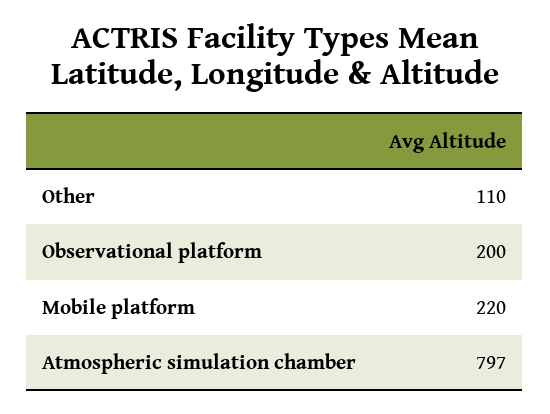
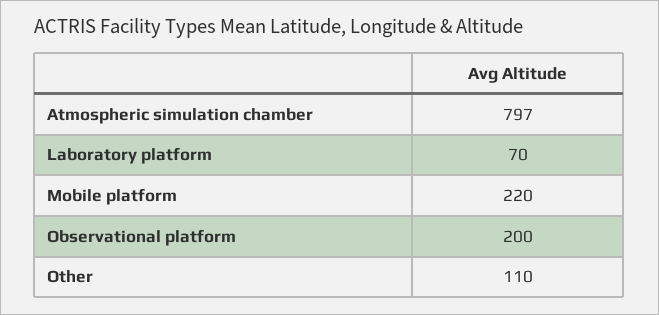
Laboratory platform: none -> 70

